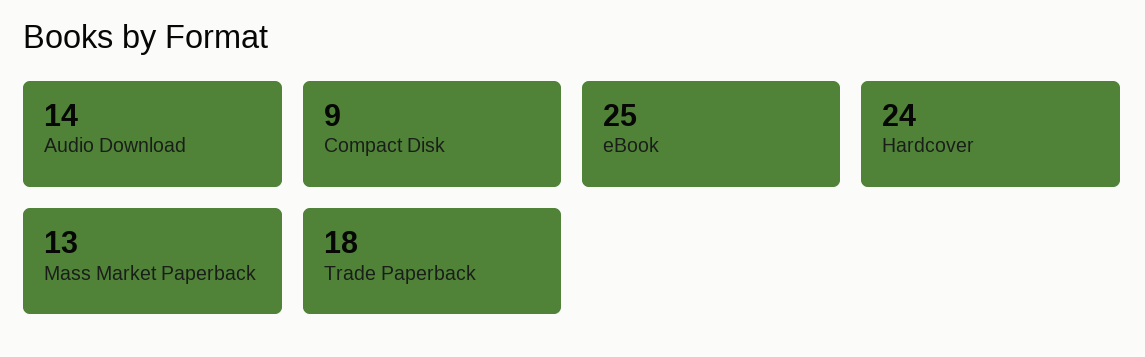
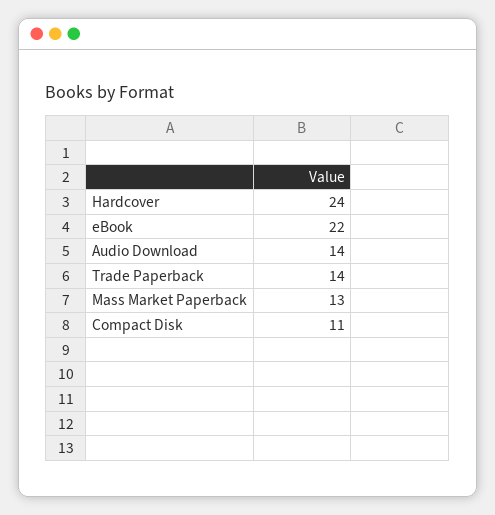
Compact Disk: 9 -> 11
eBook: 25 -> 22
Trade Paperback: 18 -> 14

